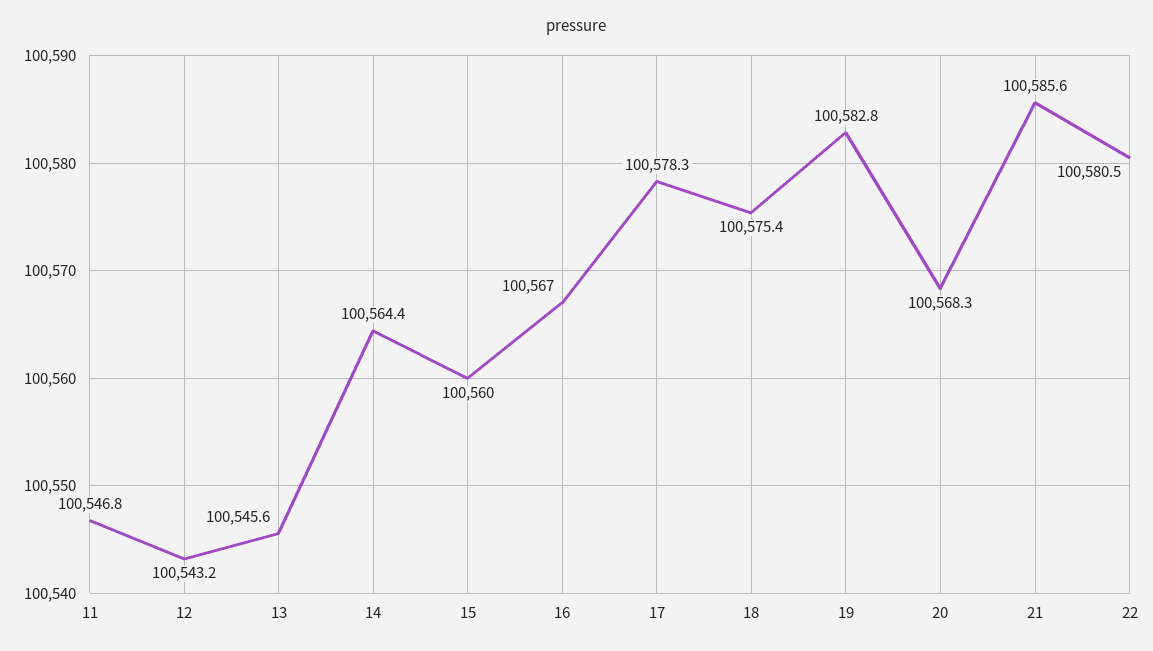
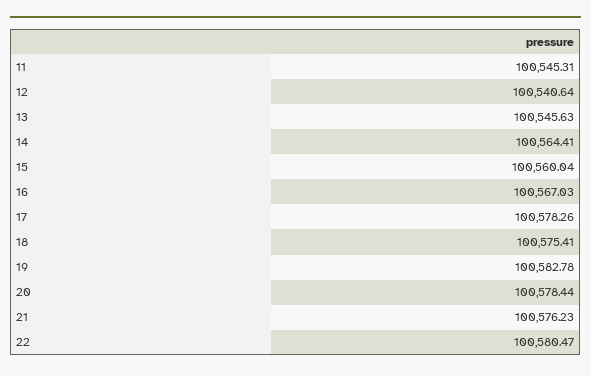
11: 100546.8 -> 100545.31
12: 100543.2 -> 100540.64
20: 100568.3 -> 100578.44
21: 100585.6 -> 100576.23

